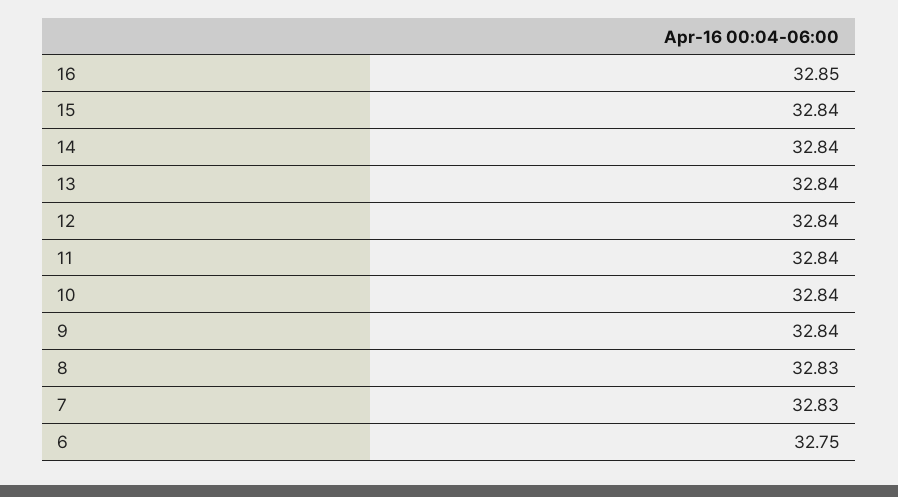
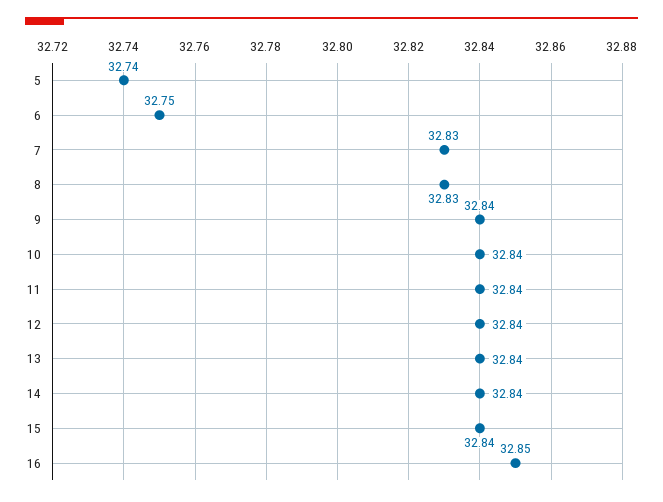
5: none -> 32.74

